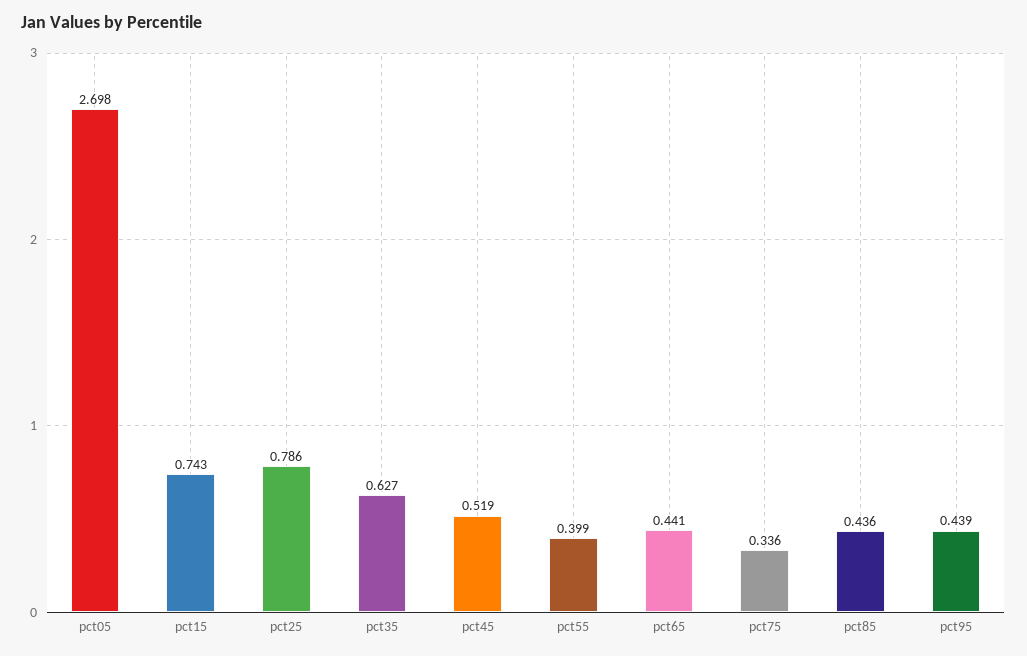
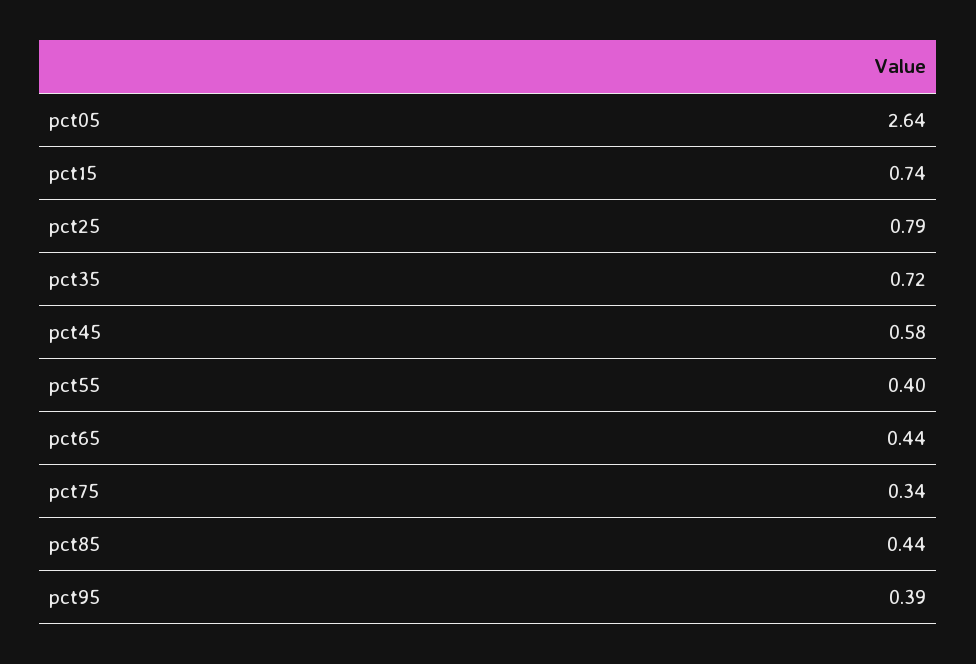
pct05: 2.698 -> 2.64
pct35: 0.627 -> 0.72
pct45: 0.519 -> 0.58
pct95: 0.439 -> 0.39

